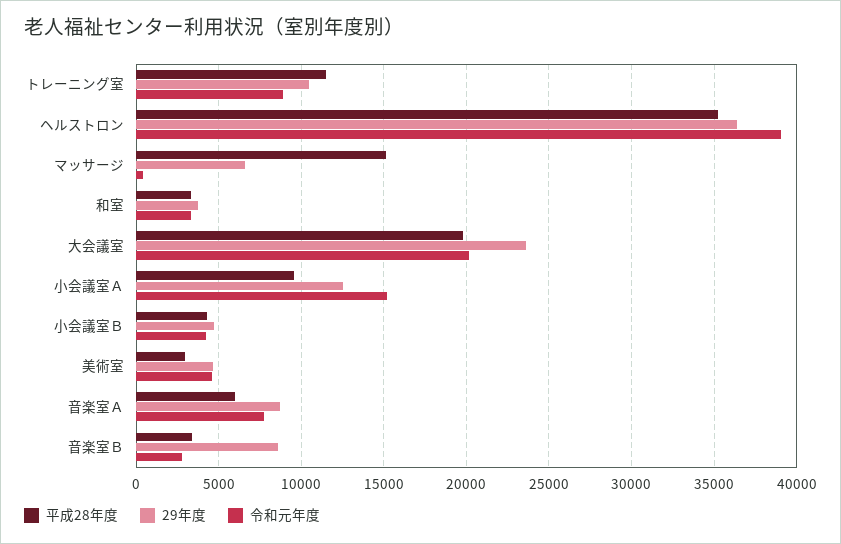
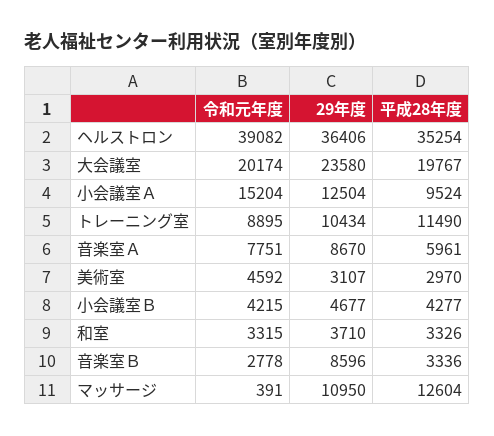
平成28年度, マッサージ: 15000 -> 12604
29年度, マッサージ: 6500 -> 10950
29年度, 美術室: 4500 -> 3107

